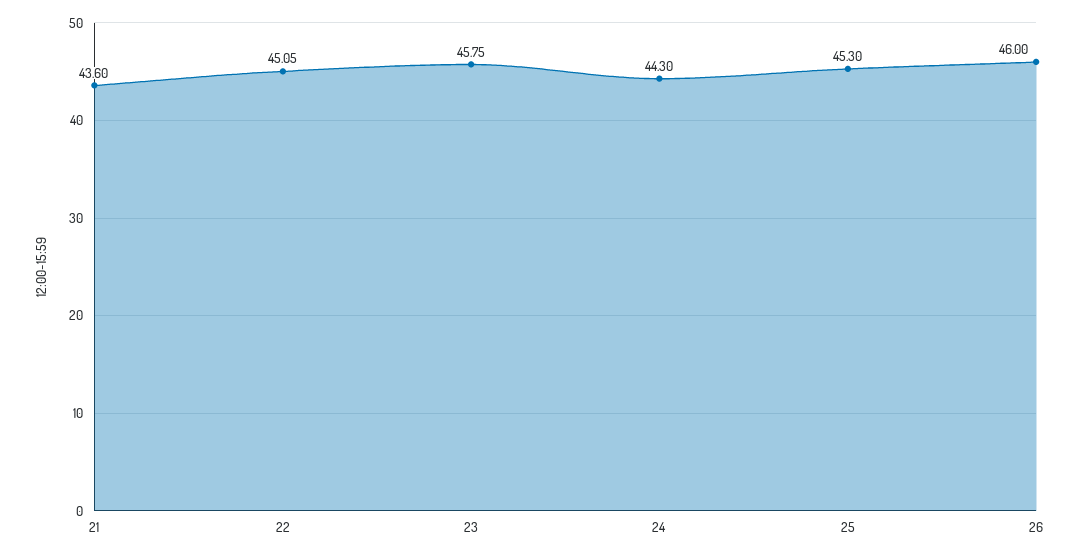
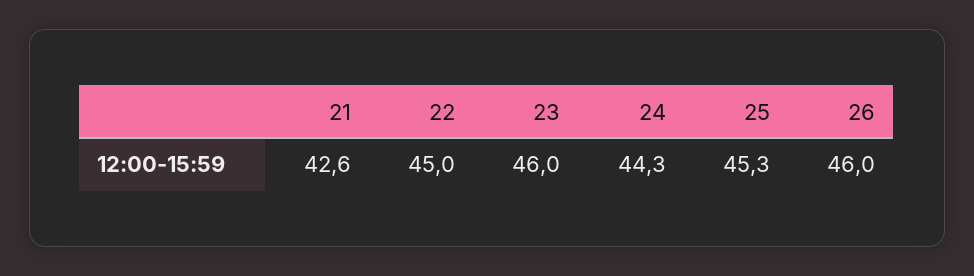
21: 43.6 -> 42.6
22: 45.05 -> 45
23: 45.75 -> 46

